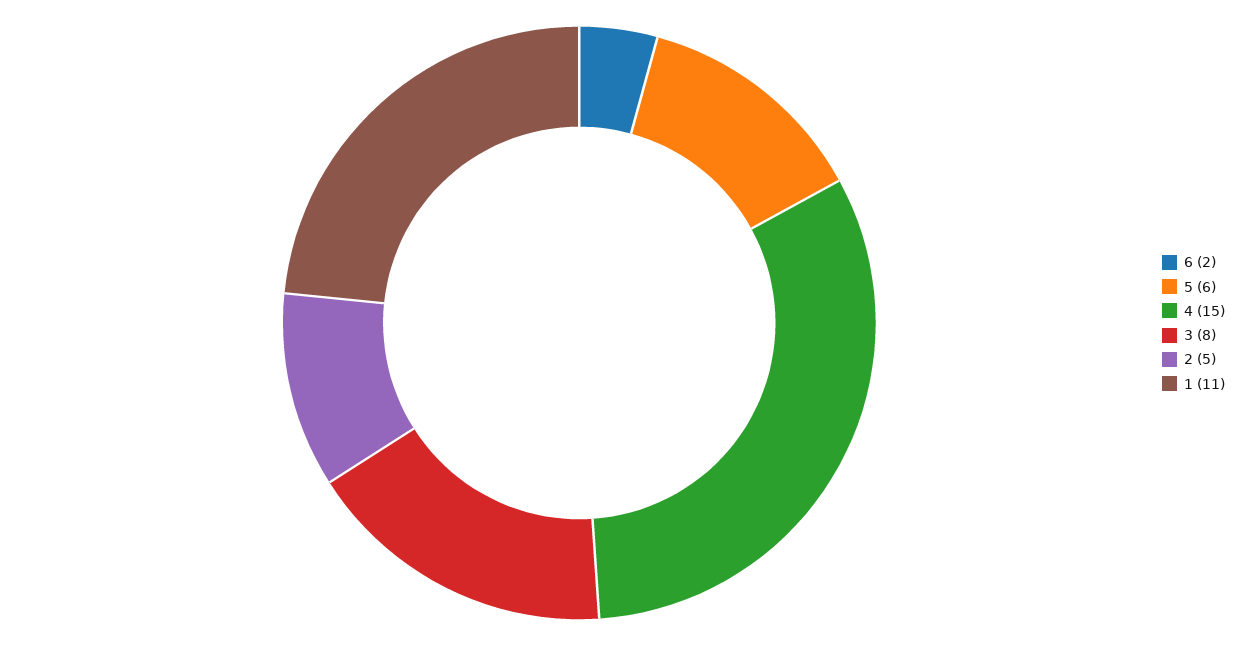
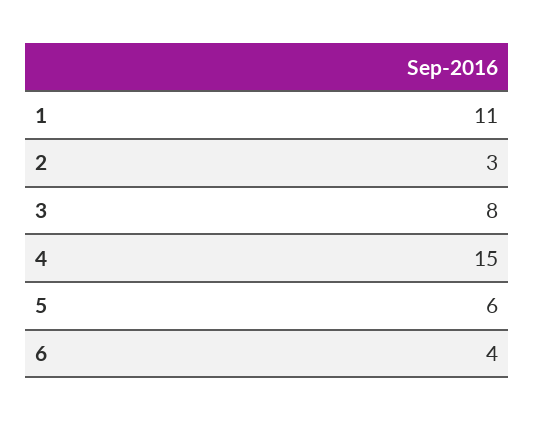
6: 2 -> 4
2: 5 -> 3

